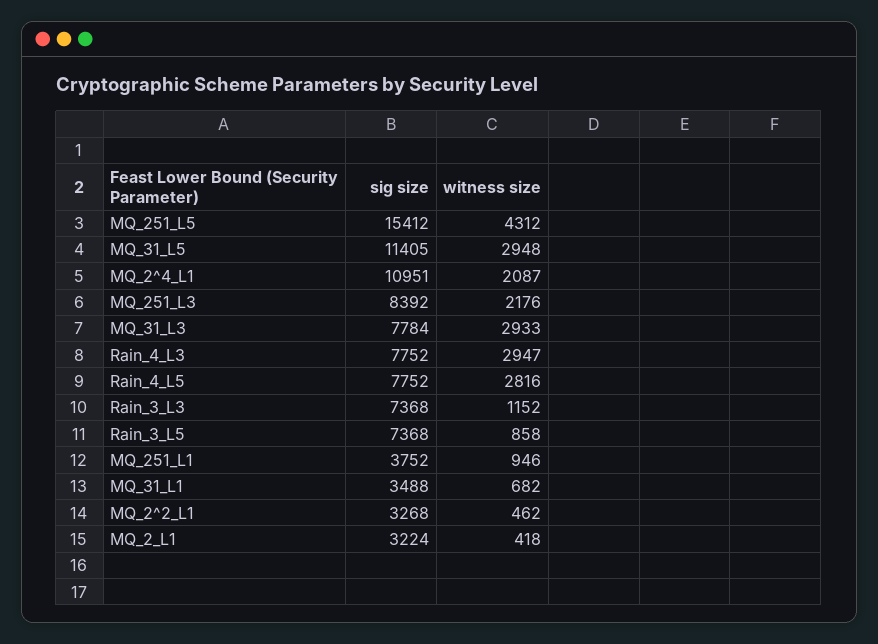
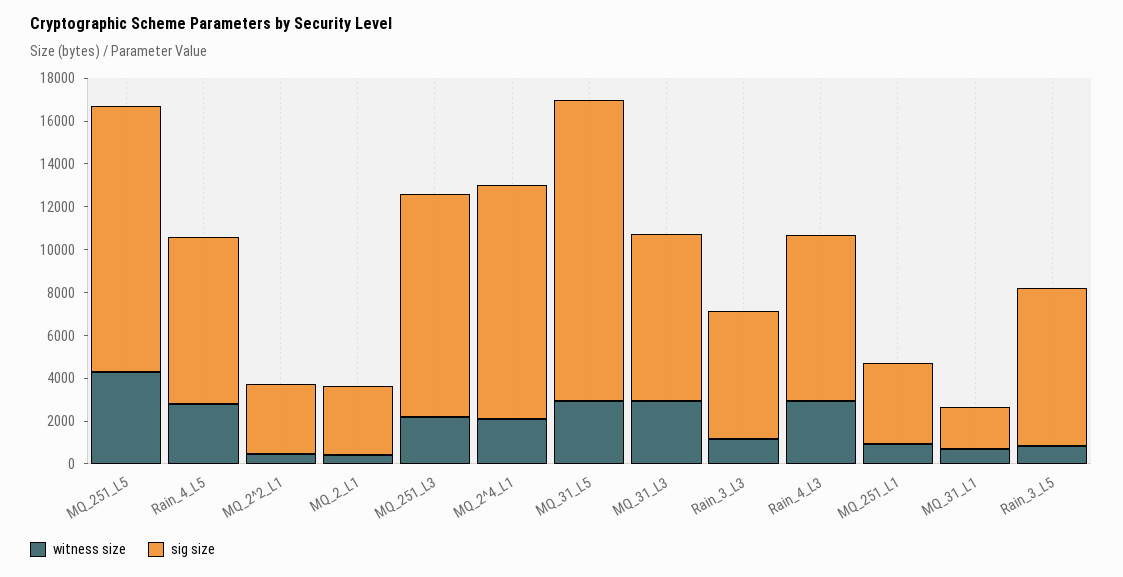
sig size, MQ_251_L5: 15412 -> 12500
sig size, MQ_31_L5: 11405 -> 14000
sig size, MQ_251_L3: 8392 -> 10500
sig size, Rain_3_L3: 7368 -> 6000
sig size, MQ_31_L1: 3488 -> 2000

